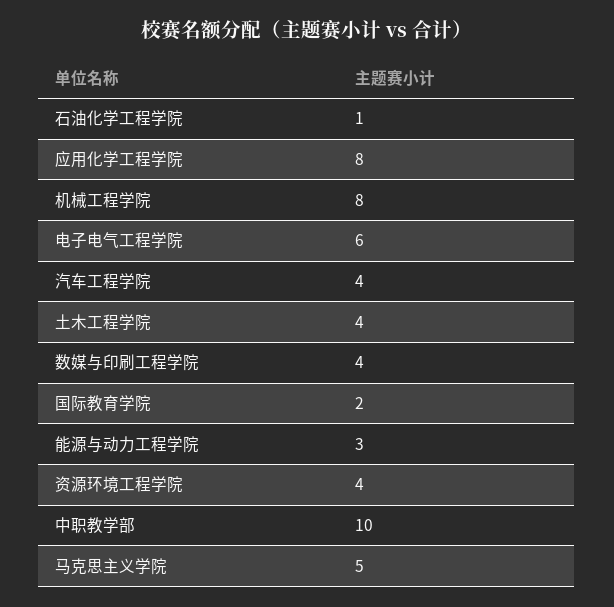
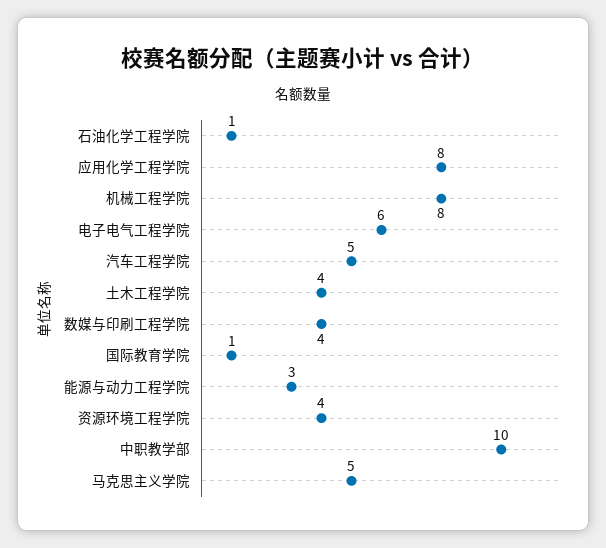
汽车工程学院: 4 -> 5
国际教育学院: 2 -> 1

